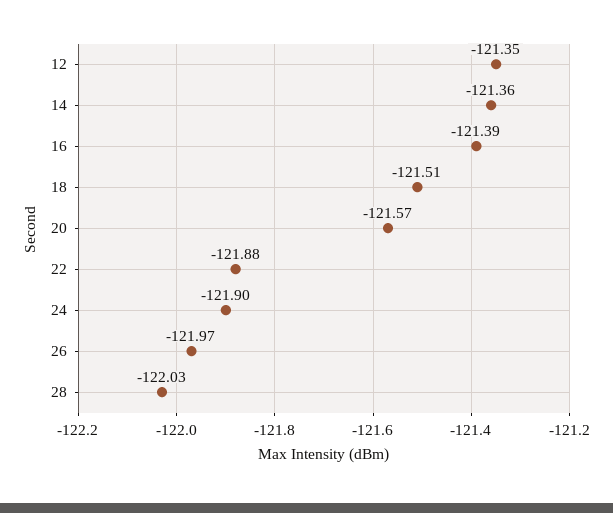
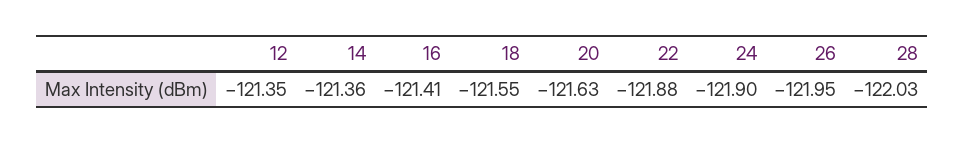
16: -121.39 -> -121.41
18: -121.51 -> -121.55
20: -121.57 -> -121.63
26: -121.97 -> -121.95

